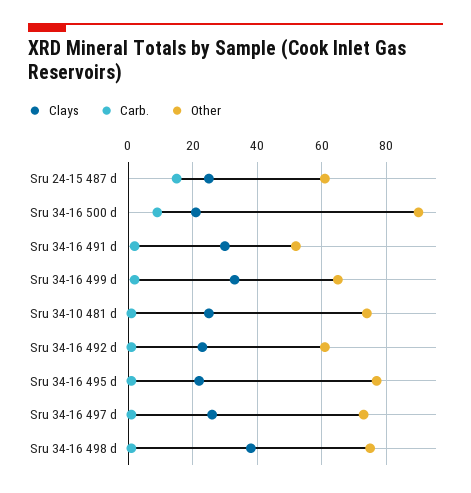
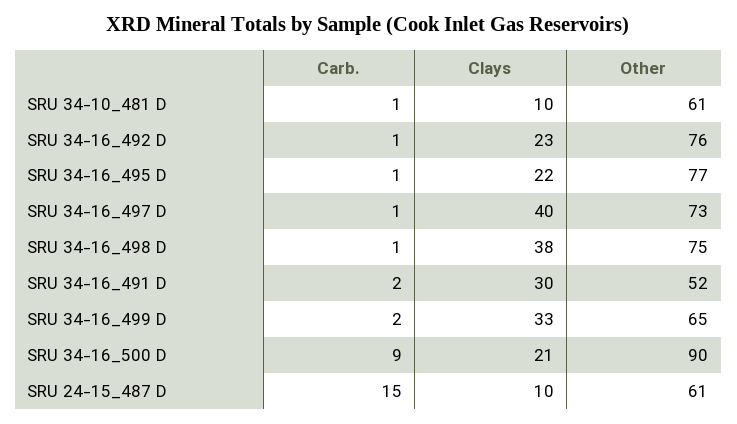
Clays, Sru 24-15 487 d: 25 -> 10
Clays, Sru 34-10 481 d: 25 -> 10
Other, Sru 34-10 481 d: 75 -> 61
Other, Sru 34-16 492 d: 60 -> 76
Clays, Sru 34-16 497 d: 25 -> 40

